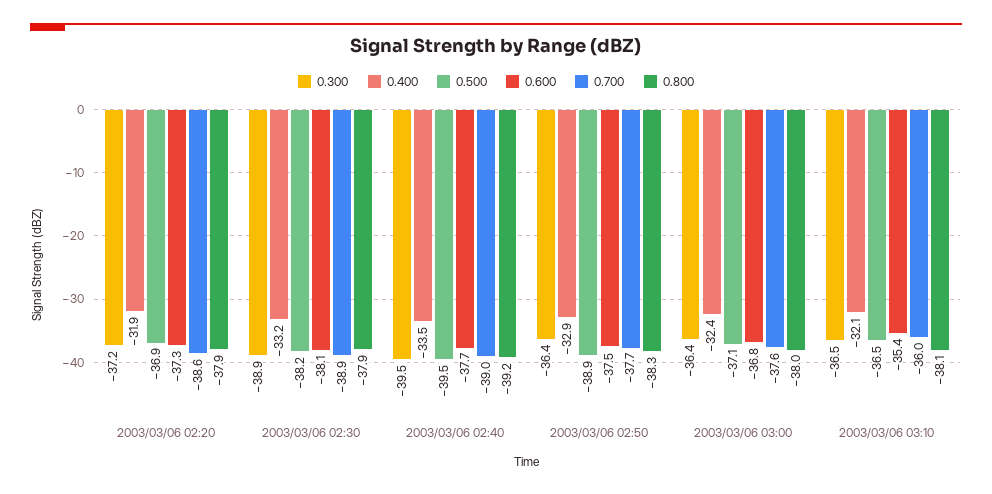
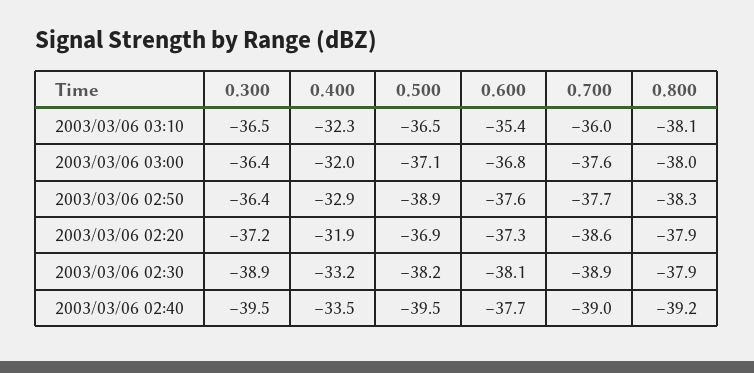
0.600, 2003/03/06 02:50: -37.5 -> -37.6
0.400, 2003/03/06 03:00: -32.4 -> -32
0.400, 2003/03/06 03:10: -32.1 -> -32.3

